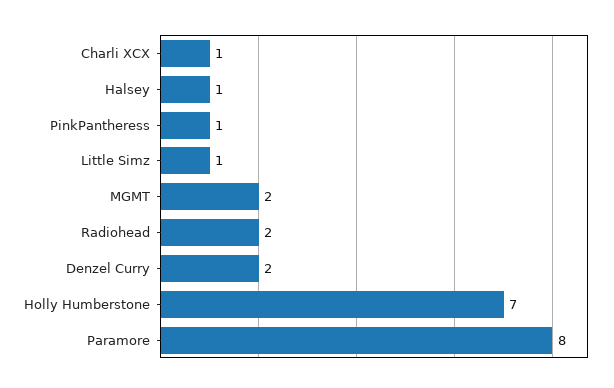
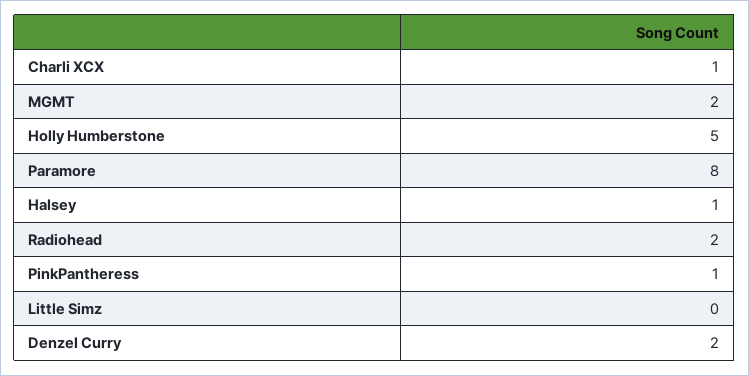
Little Simz: 1 -> 0
Holly Humberstone: 7 -> 5

